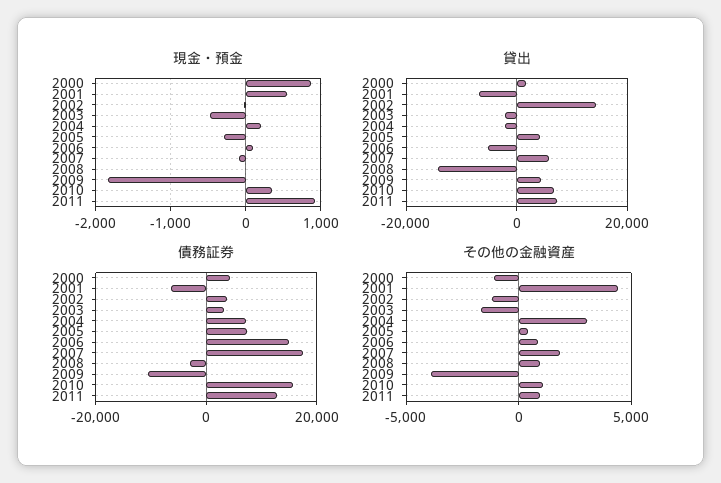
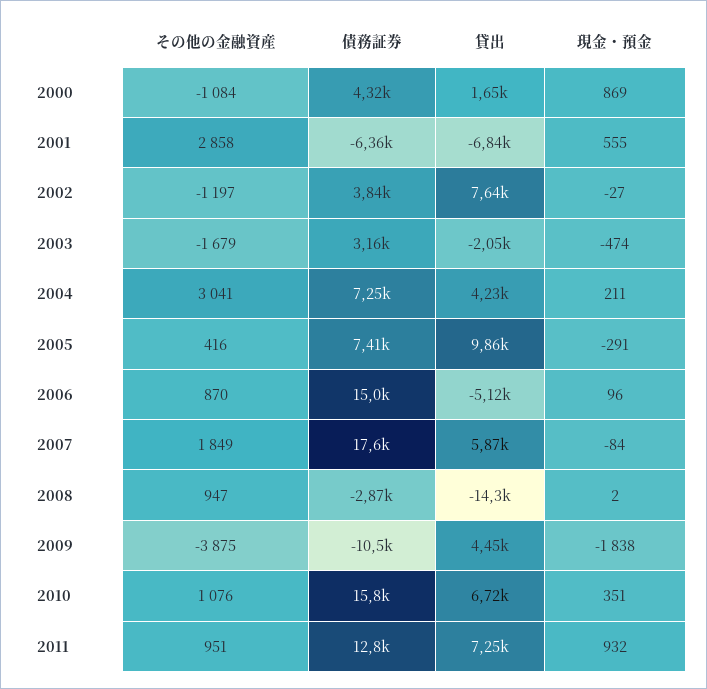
貸出, 2002: 14000 -> 7640
貸出, 2004: -2000 -> 4230
貸出, 2005: 4000 -> 9860
その他の金融資産, 2001: 4500 -> 2858

